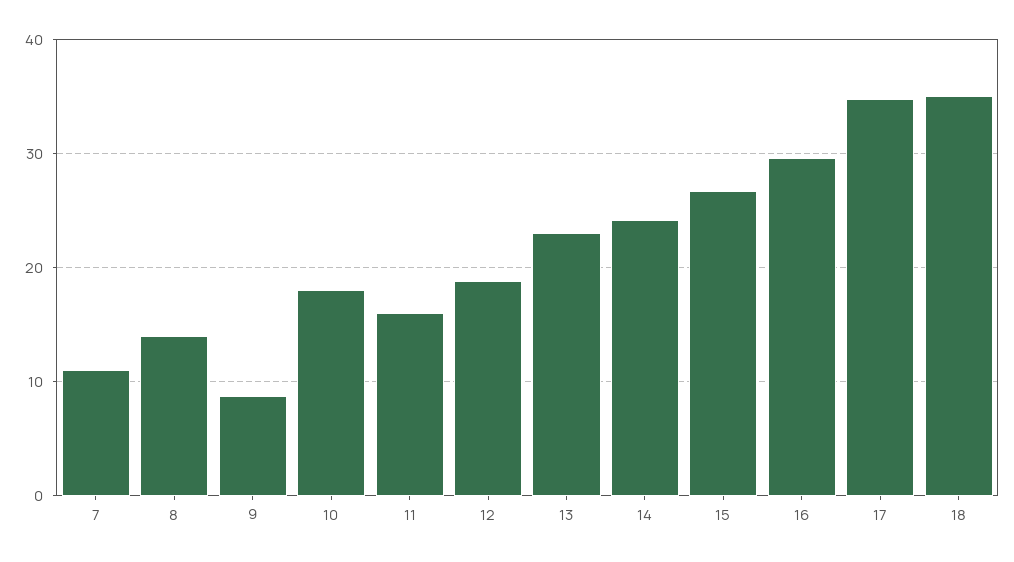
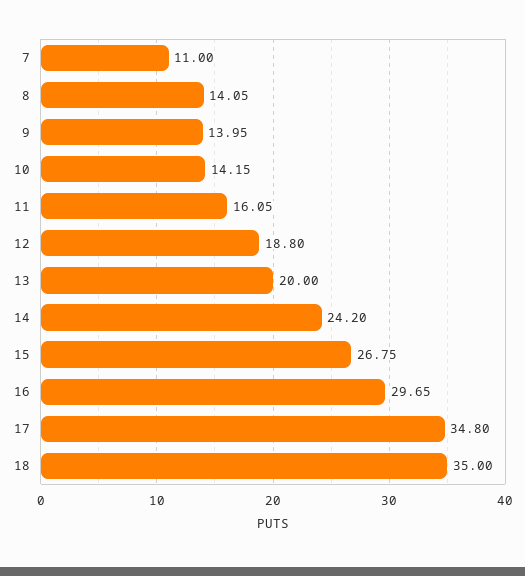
9: 9 -> 13.95
10: 18 -> 14.15
13: 23 -> 20

